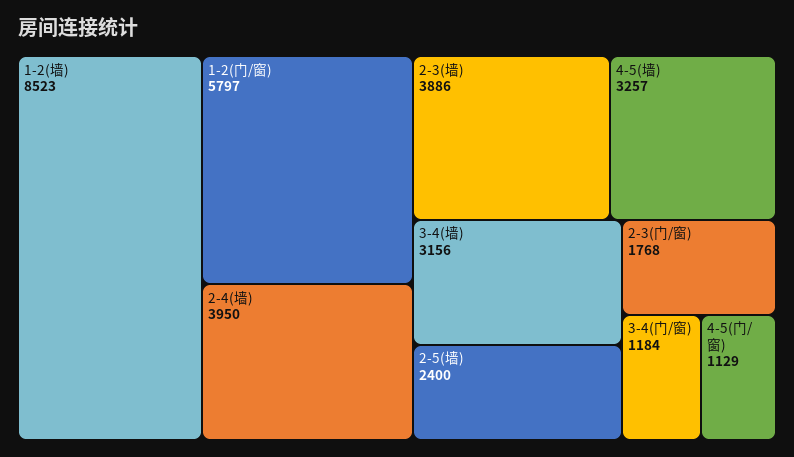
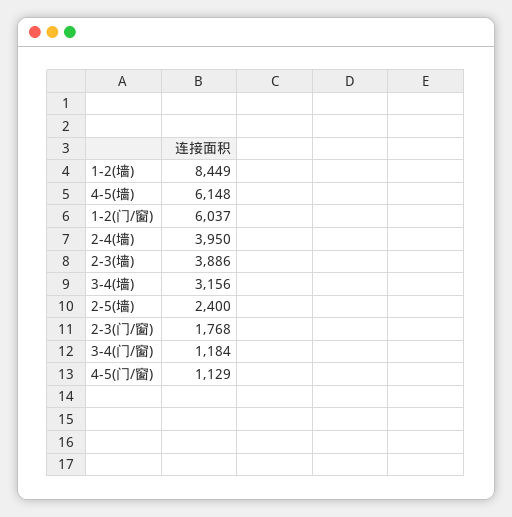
1-2(墙): 8523 -> 8449
1-2(门/窗): 5797 -> 6037
4-5(墙): 3257 -> 6148

